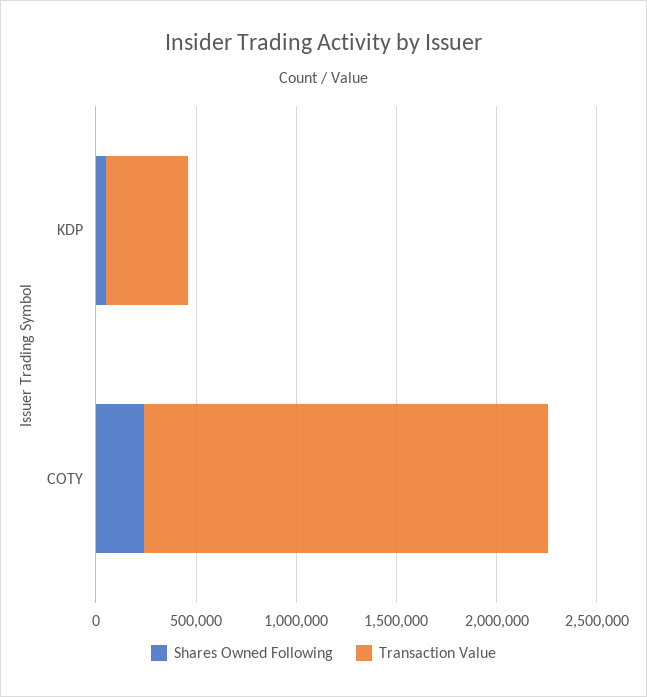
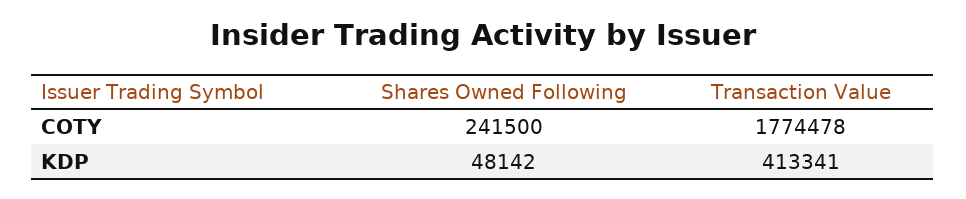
Transaction Value, COTY: 2000000 -> 1774478

